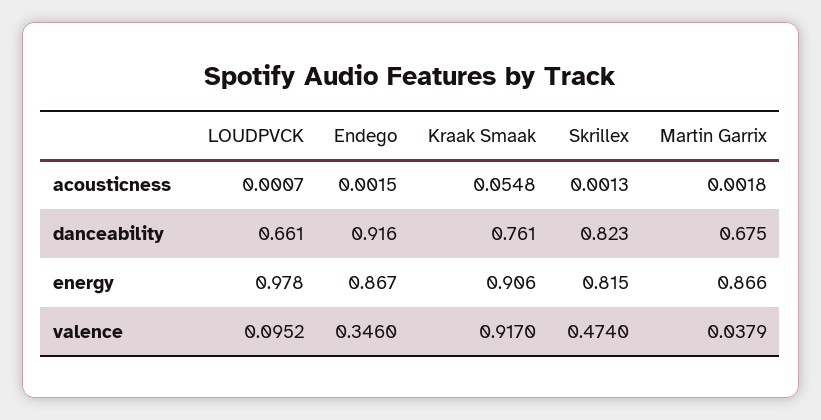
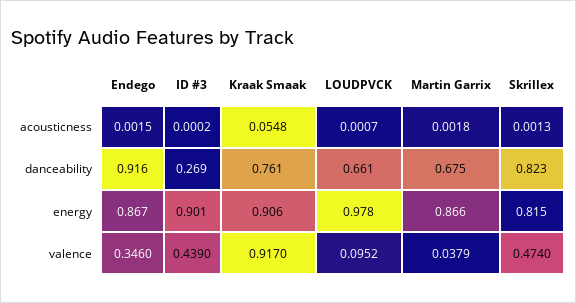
ID #3, acousticness: none -> 0.0002
ID #3, danceability: none -> 0.269
ID #3, energy: none -> 0.901
ID #3, valence: none -> 0.439

